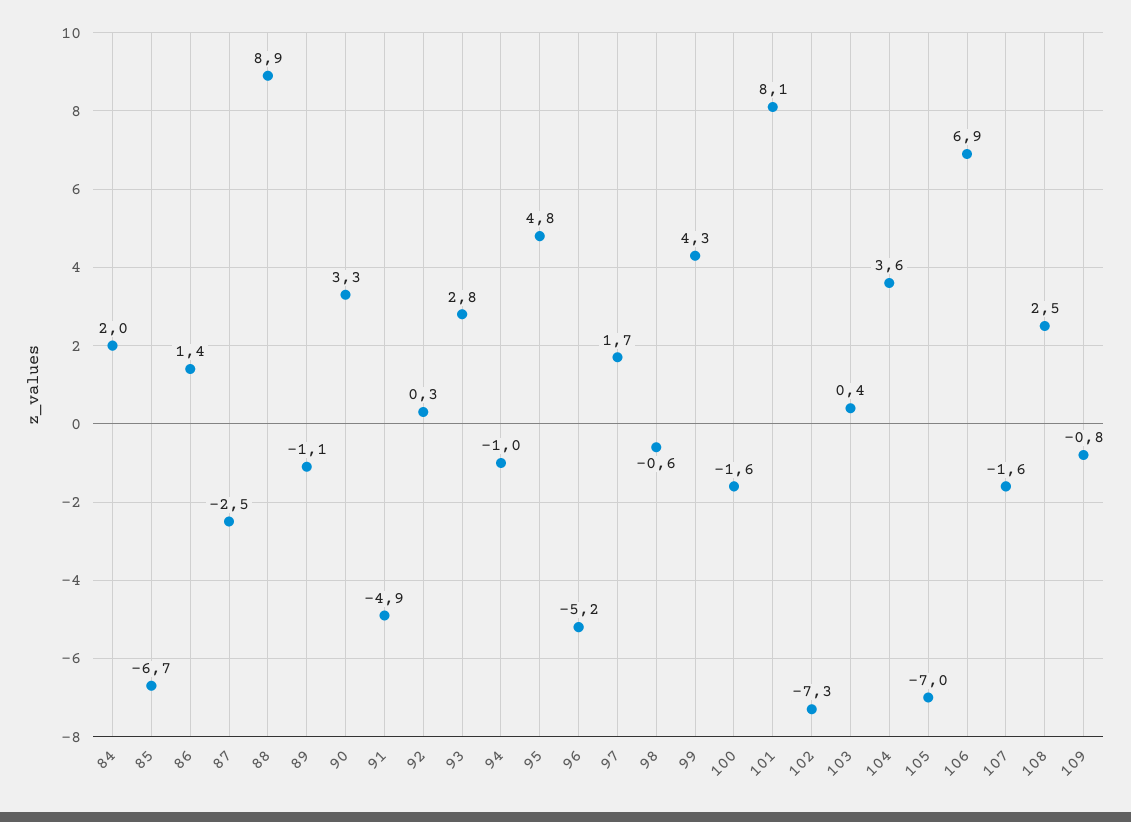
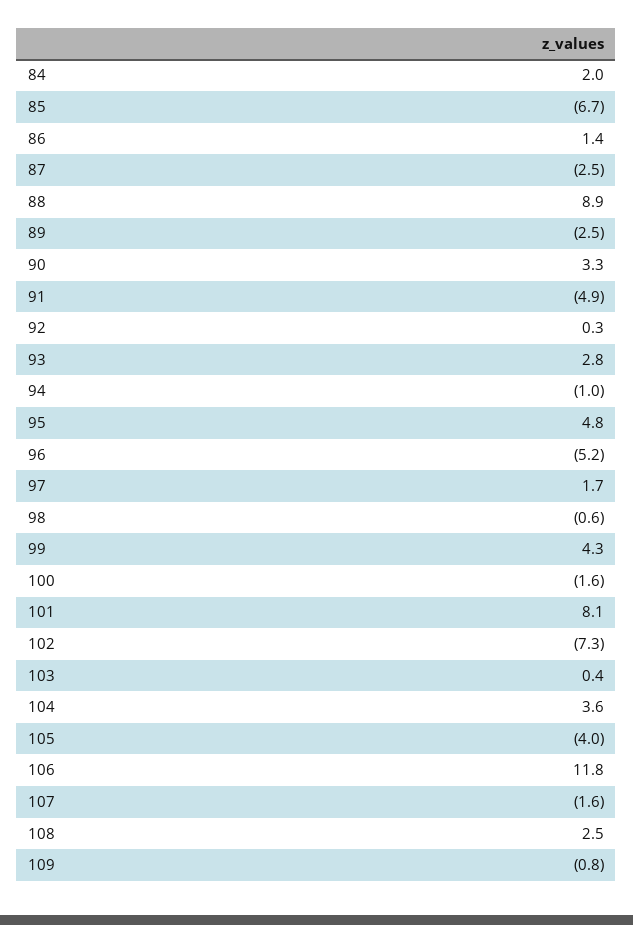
89: -1.1 -> -2.5
105: -7 -> -4
106: 6.9 -> 11.8

